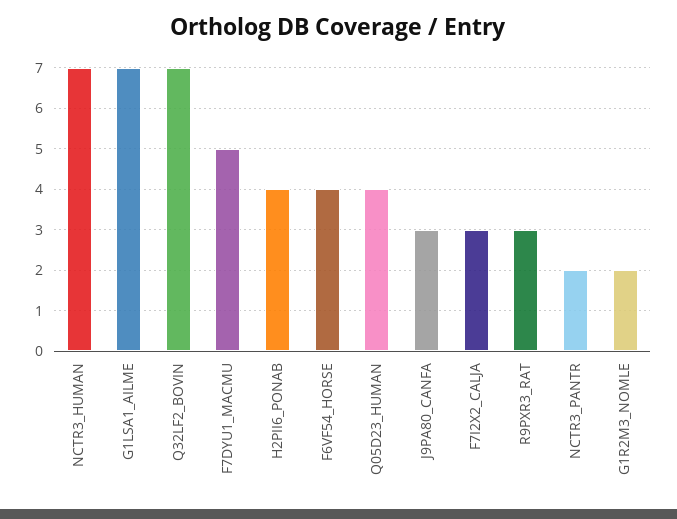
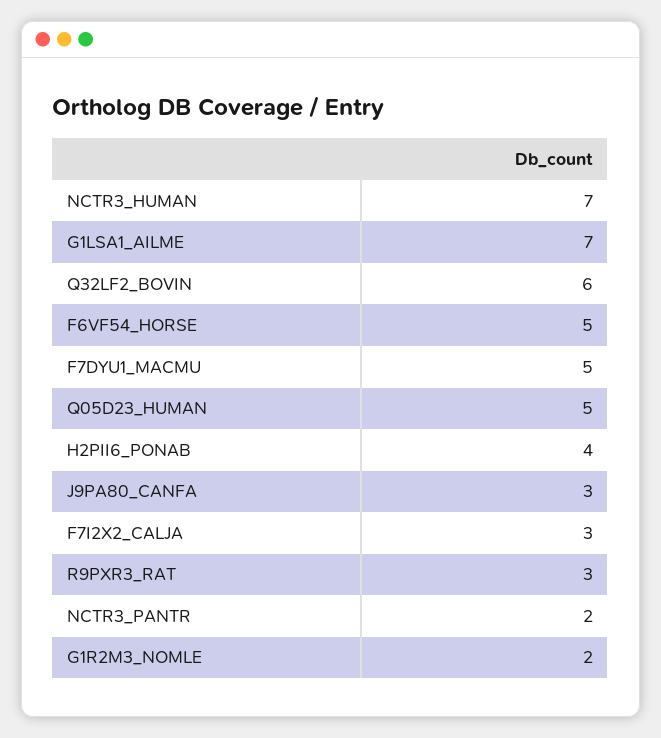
Q32LF2_BOVIN: 7 -> 6
F6VF54_HORSE: 4 -> 5
Q05D23_HUMAN: 4 -> 5

